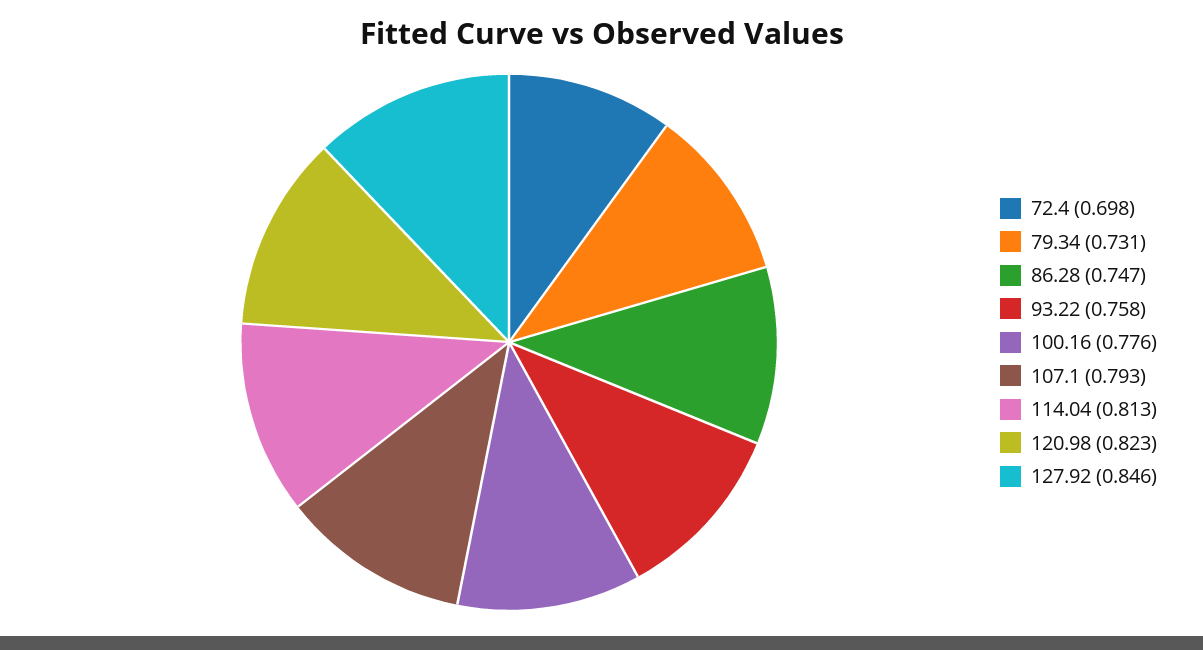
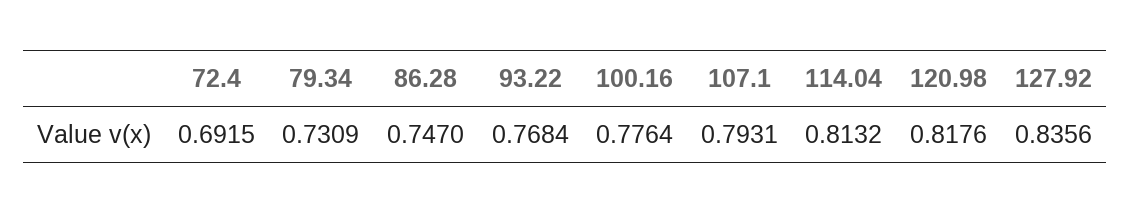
72.4: 0.698 -> 0.6915
93.22: 0.758 -> 0.7684
120.98: 0.823 -> 0.8176
127.92: 0.846 -> 0.8356

